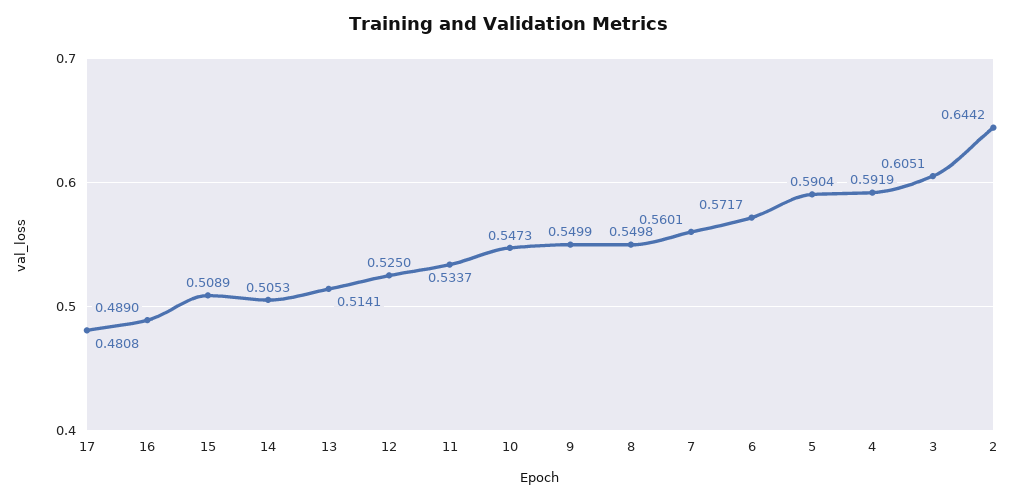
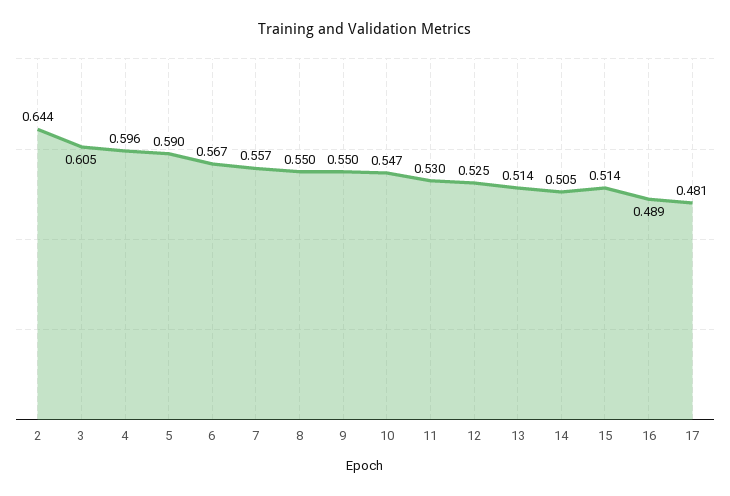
15: 0.5089 -> 0.514
11: 0.5337 -> 0.53
7: 0.5601 -> 0.557
6: 0.5717 -> 0.567
4: 0.5919 -> 0.596

